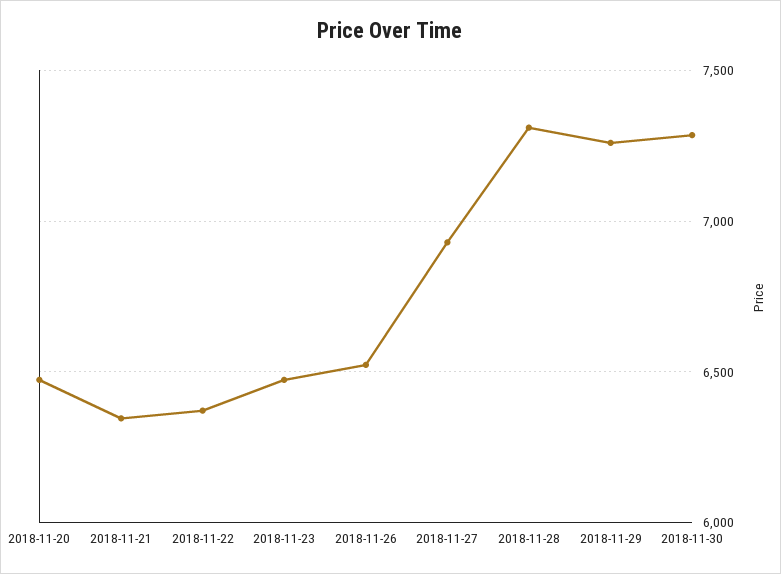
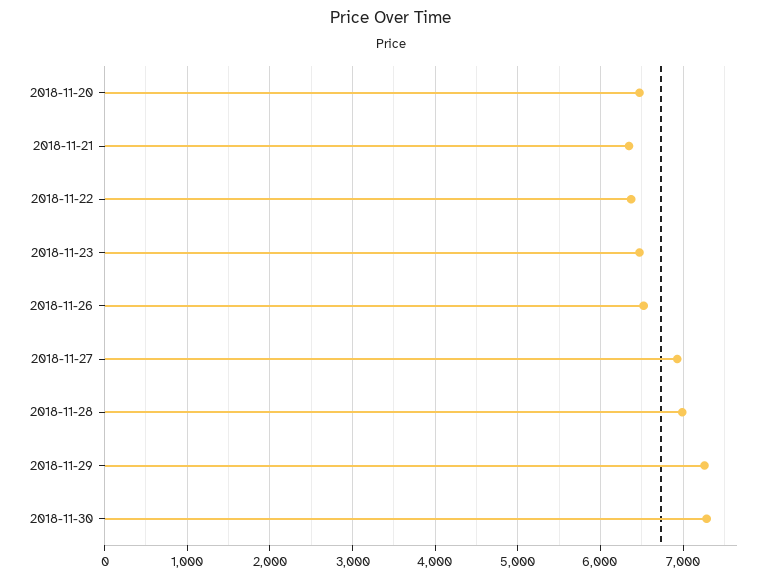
2018-11-28: 7300 -> 7000

